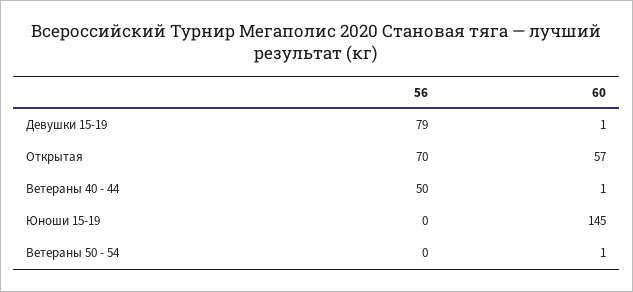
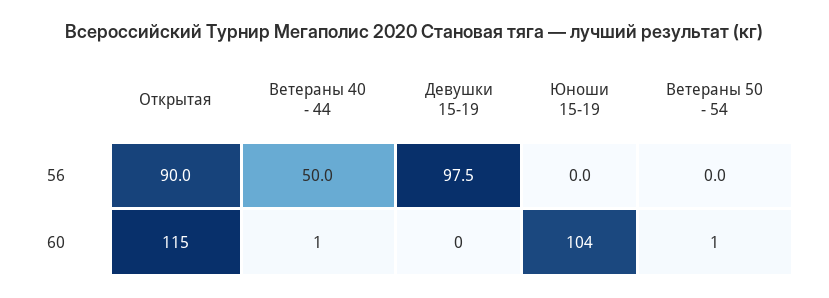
56, Девушки 15-19: 79 -> 97.5
60, Девушки 15-19: 1 -> 0
56, Открытая: 70 -> 90
60, Открытая: 57 -> 115
60, Юноши 15-19: 145 -> 104

